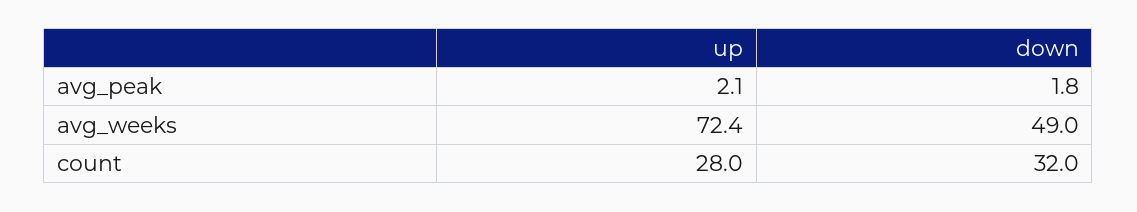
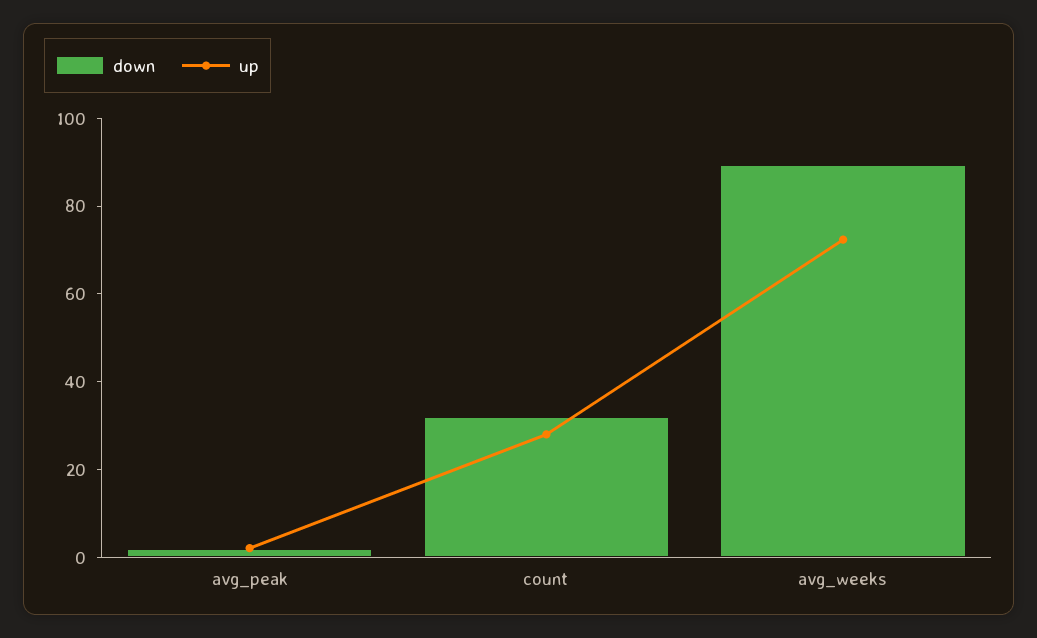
down, avg_weeks: 49 -> 90

